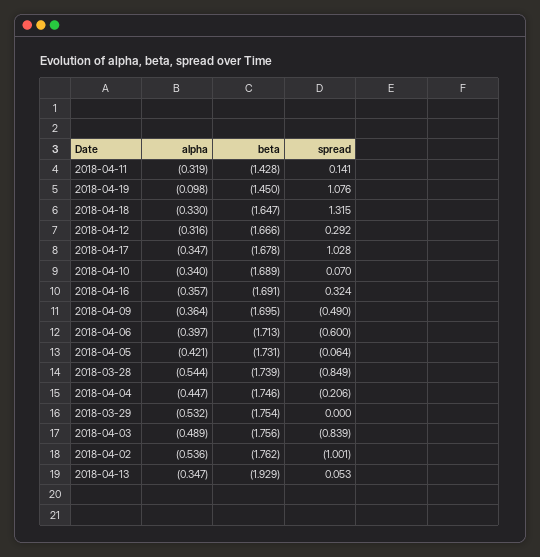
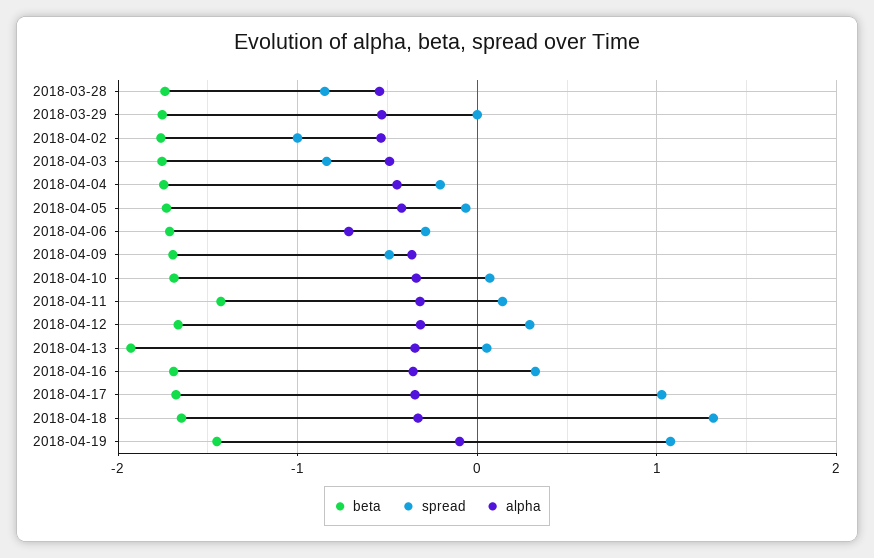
alpha, 2018-04-06: -0.397 -> -0.7
spread, 2018-04-06: -0.6 -> -0.3

